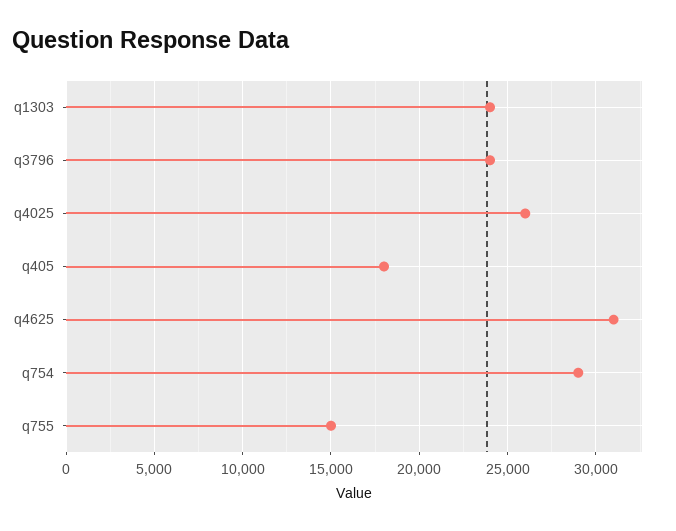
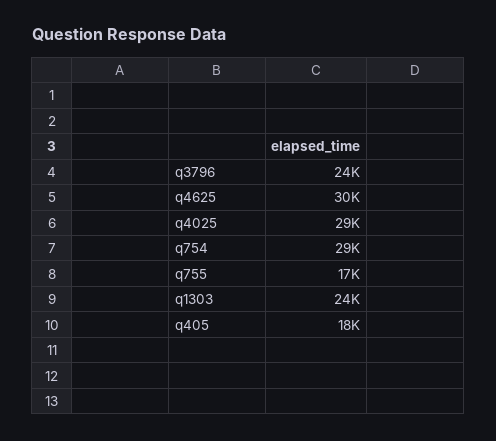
q4025: 26000 -> 29000
q4625: 31000 -> 30000
q755: 15000 -> 17000

